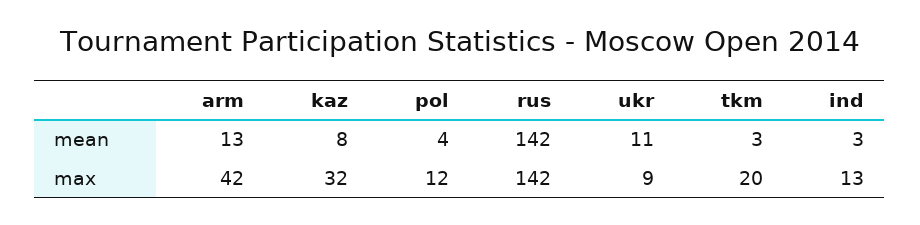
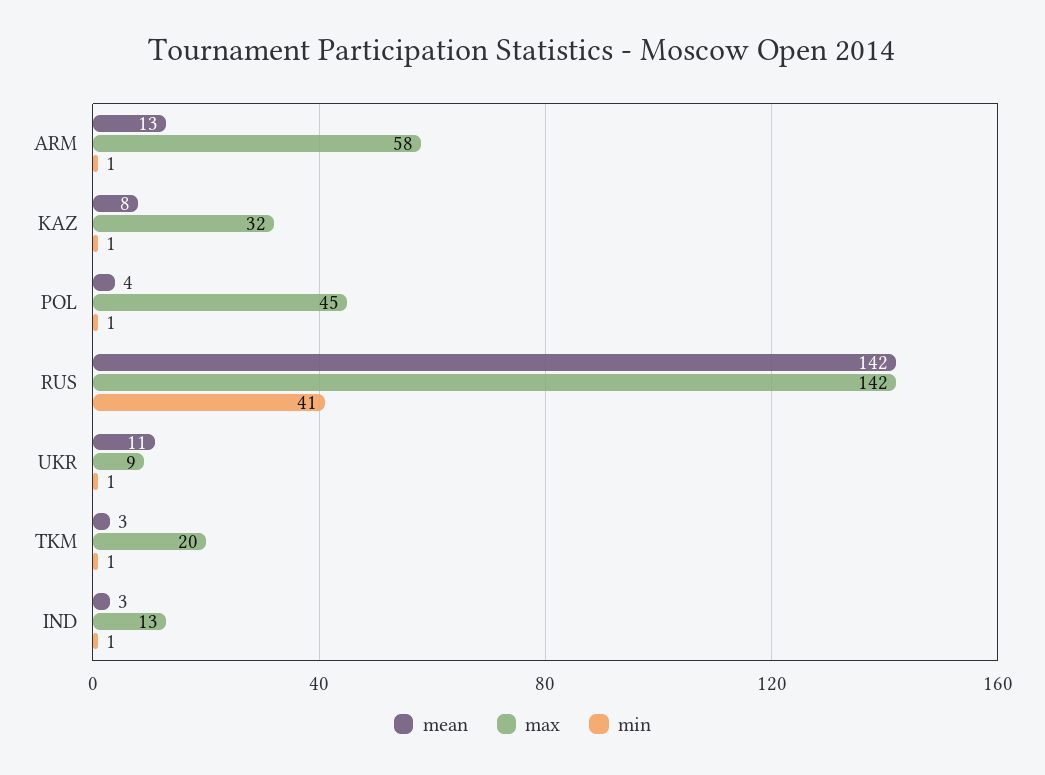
max, arm: 42 -> 58
max, pol: 12 -> 45
min, arm: none -> 1
min, kaz: none -> 1
min, pol: none -> 1
min, rus: none -> 41
min, ukr: none -> 1
min, tkm: none -> 1
min, ind: none -> 1

